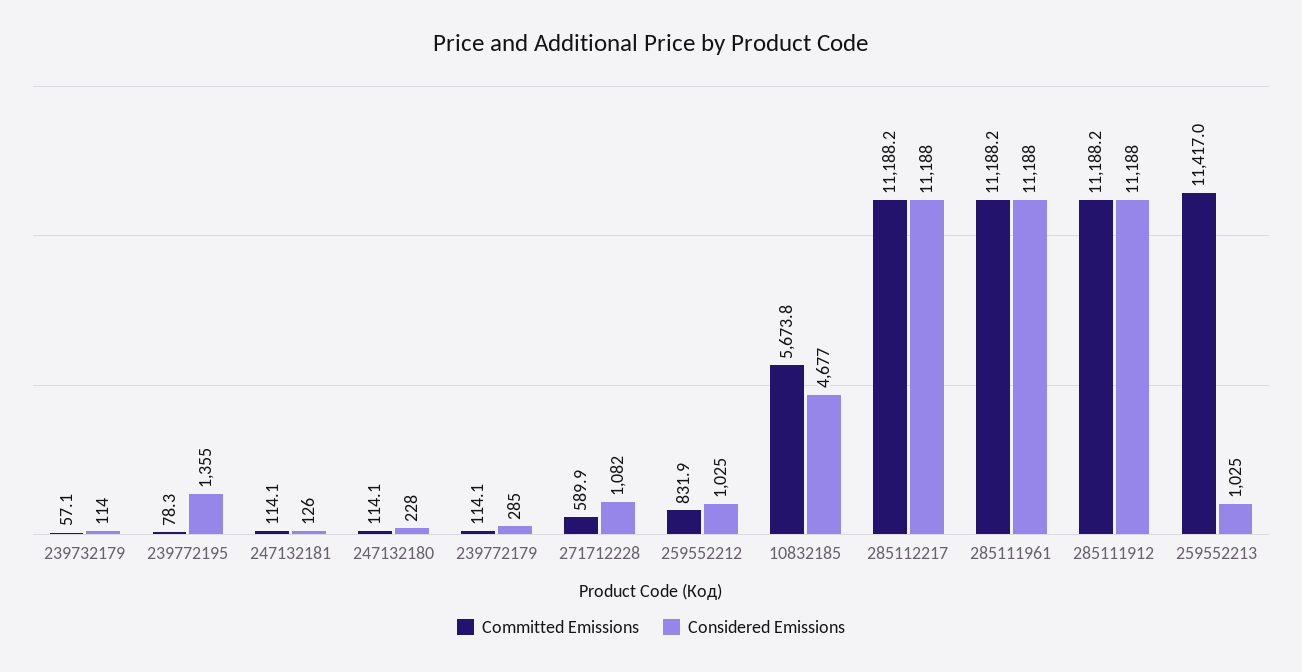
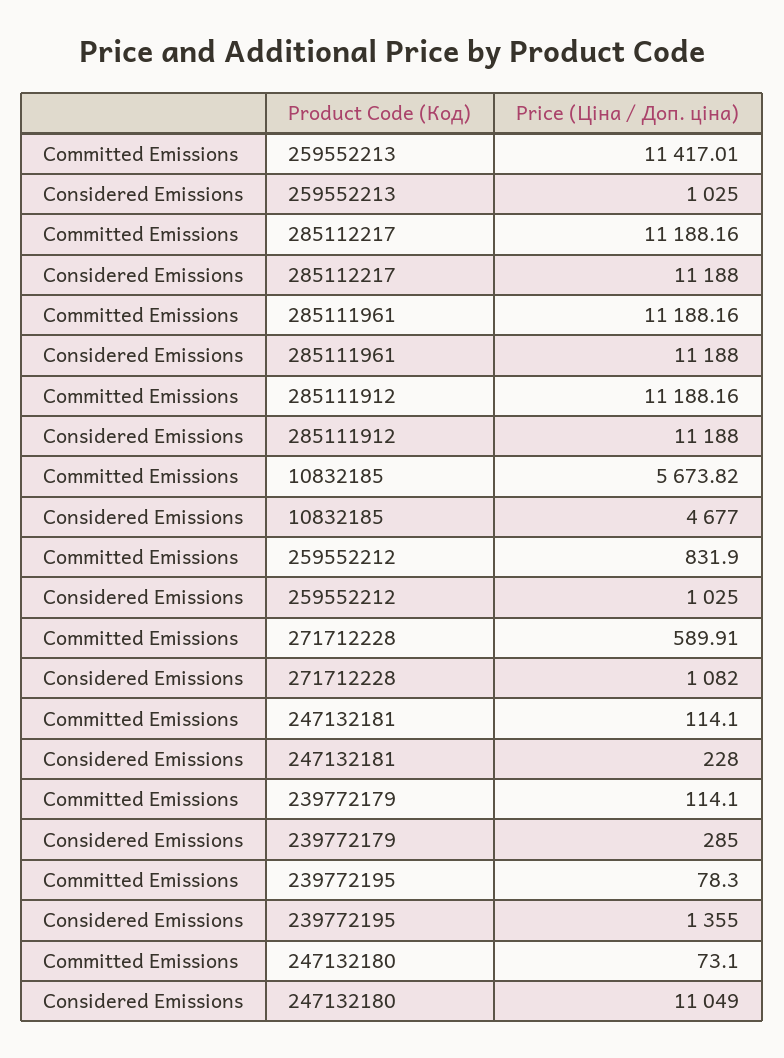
Committed Emissions, 239732179: 57.1 -> none
Considered Emissions, 239732179: 114 -> none
Considered Emissions, 247132181: 126 -> 228
Committed Emissions, 247132180: 114.1 -> 73.1
Considered Emissions, 247132180: 228 -> 11049

